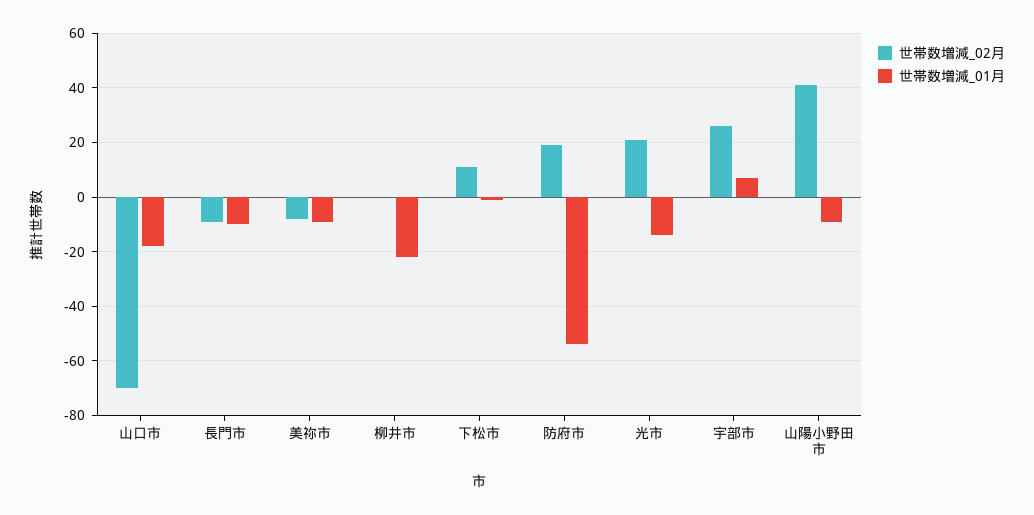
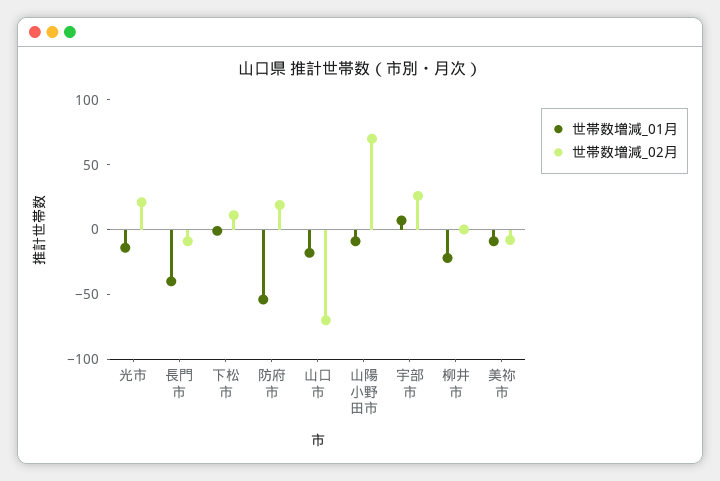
世帯数増減_01月, 長門市: -10 -> -40
世帯数増減_02月, 山陽小野田市: 40 -> 70

